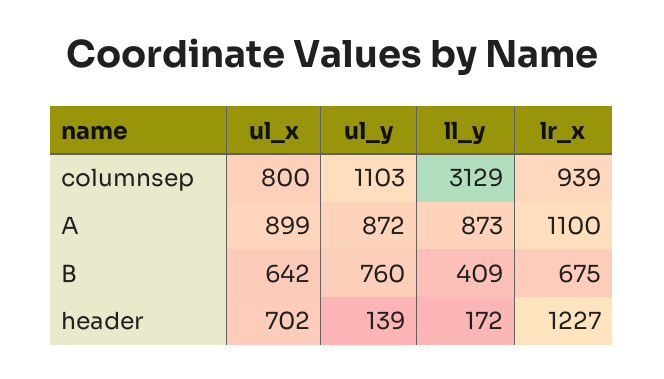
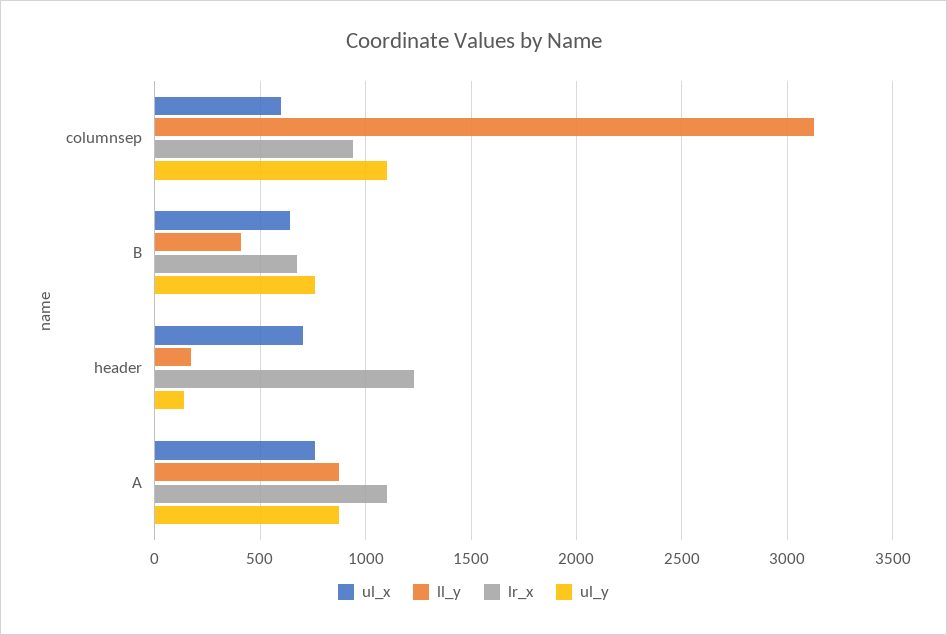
ul_x, columnsep: 800 -> 600
ul_x, A: 899 -> 750

